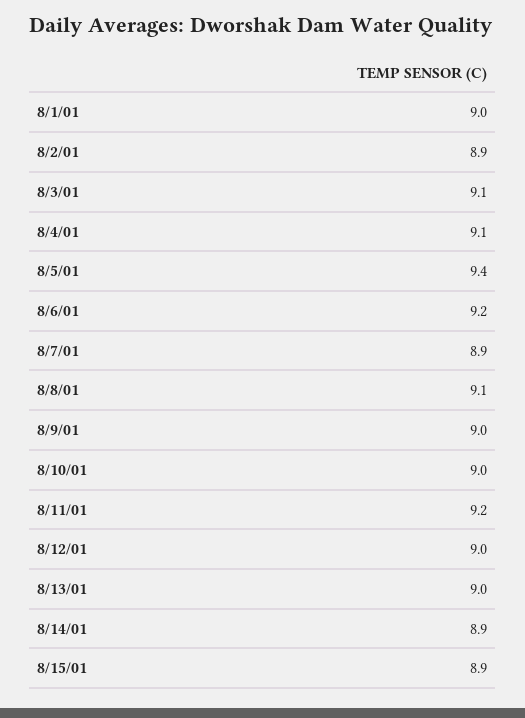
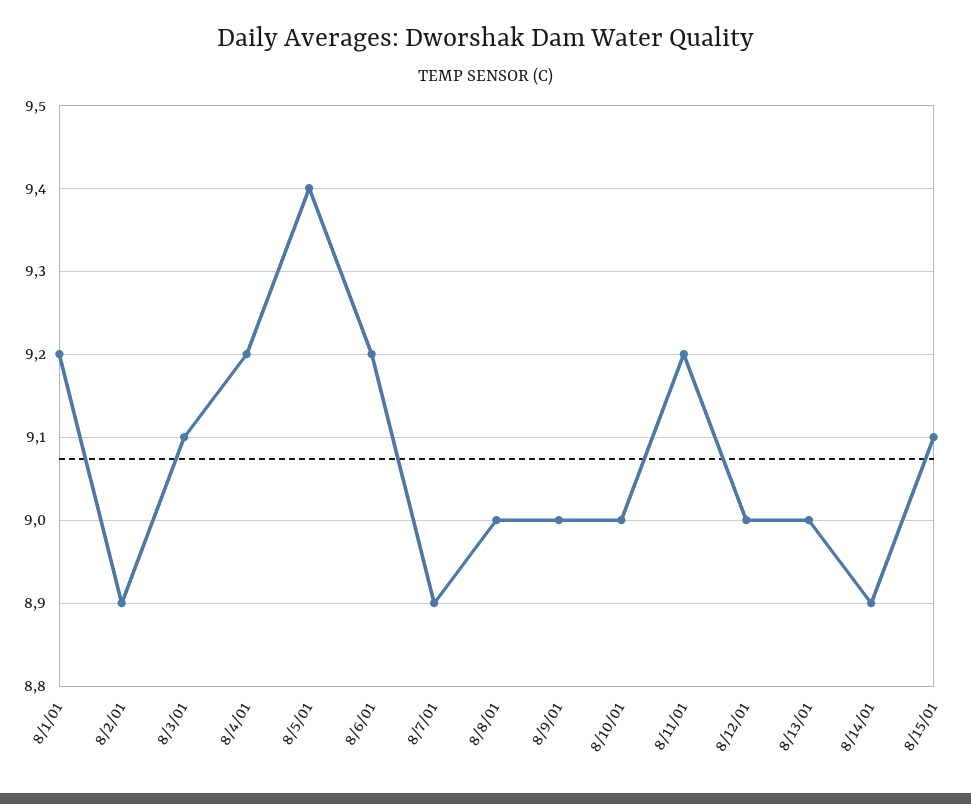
8/1/01: 9 -> 9.2
8/4/01: 9.1 -> 9.2
8/8/01: 9.1 -> 9
8/15/01: 8.9 -> 9.1

